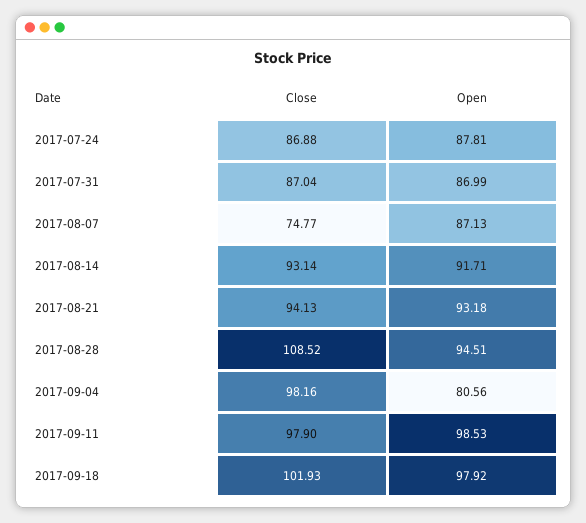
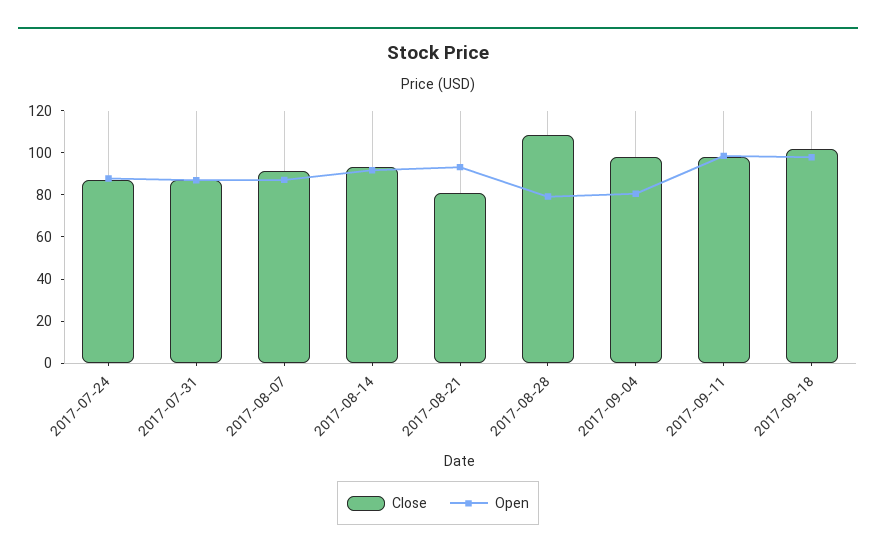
Close, 2017-08-07: 74.77 -> 90
Close, 2017-08-21: 94.13 -> 80
Open, 2017-08-28: 94.51 -> 80

